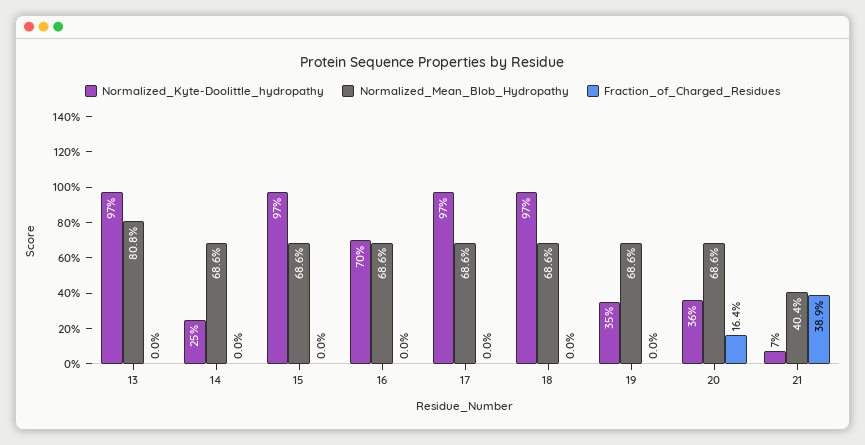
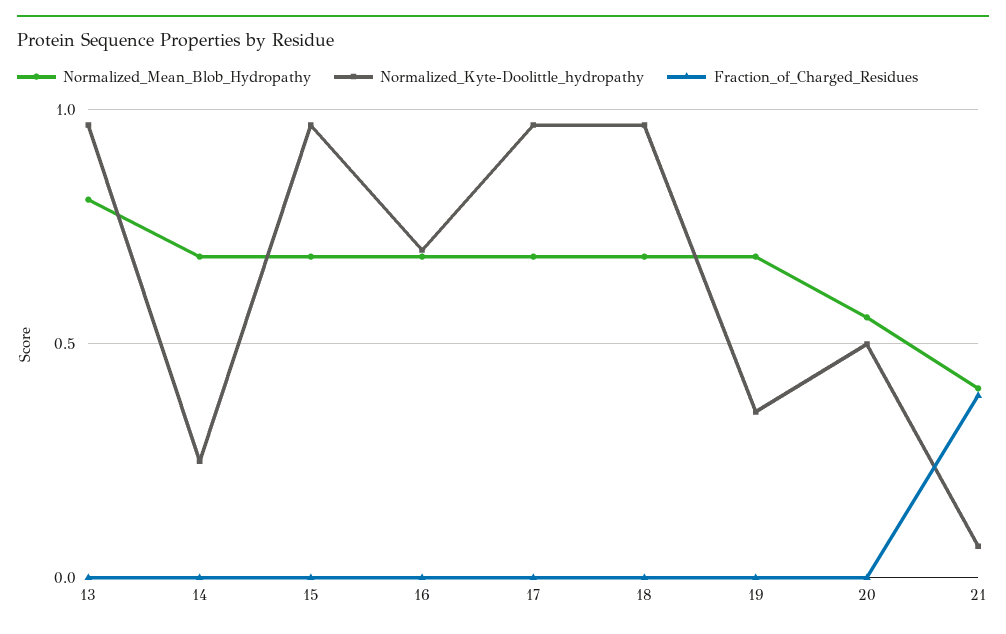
Normalized_Kyte-Doolittle_hydropathy, 20: 0.36 -> 0.5
Normalized_Mean_Blob_Hydropathy, 20: 0.686 -> 0.55
Fraction_of_Charged_Residues, 20: 0.164 -> 0

